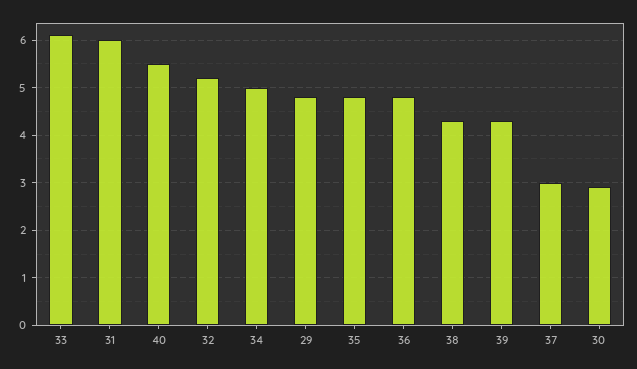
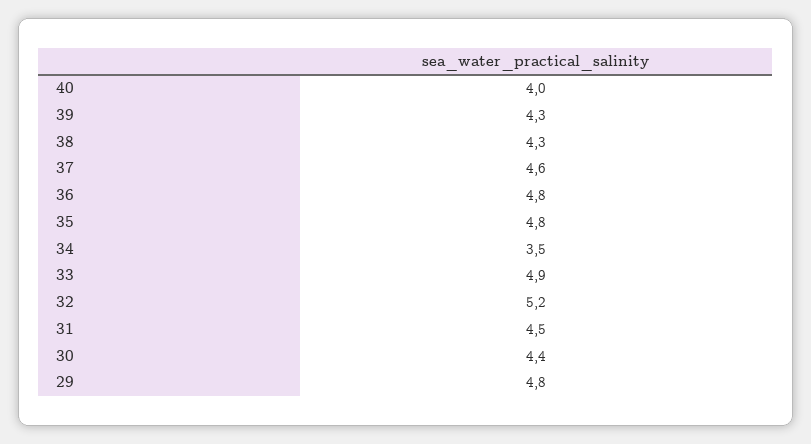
33: 6 -> 4.9
31: 6 -> 4.5
40: 5.5 -> 4
34: 5 -> 3.5
37: 3 -> 4.6
30: 3 -> 4.4

